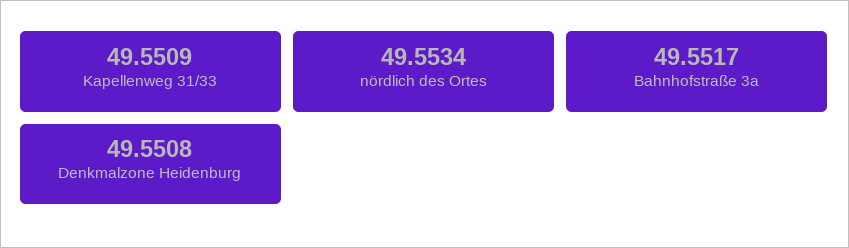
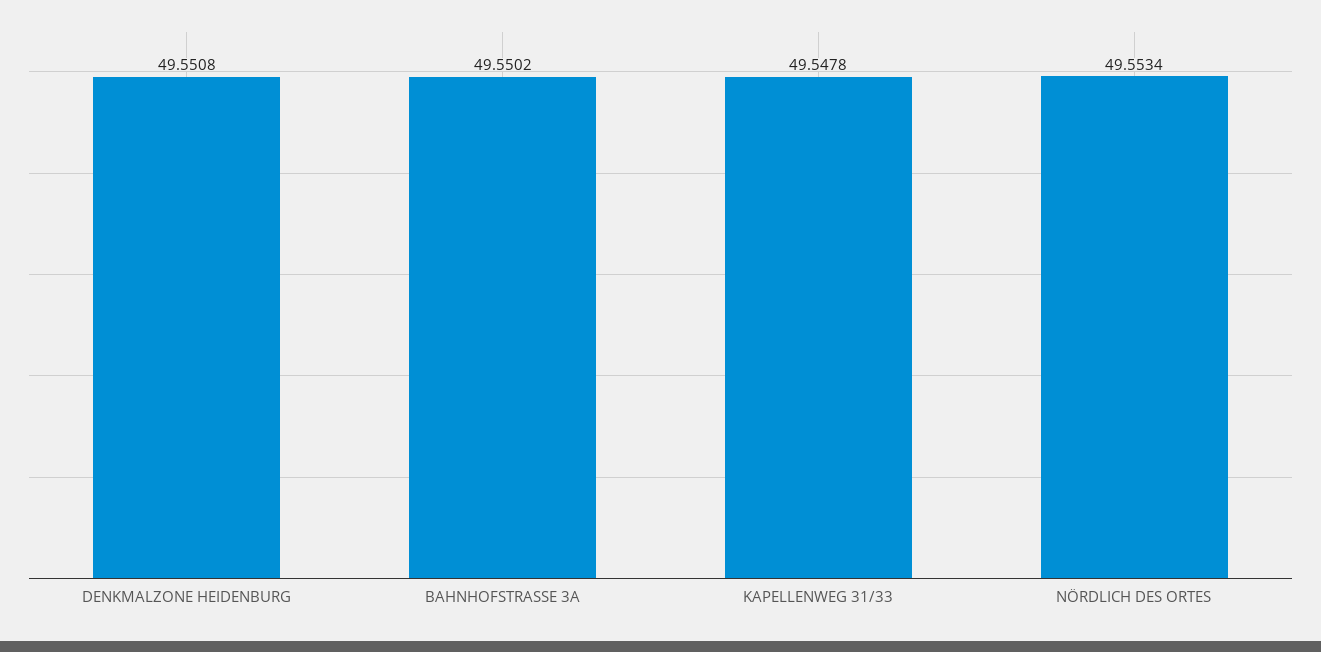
Kapellenweg 31/33: 49.5509 -> 49.5478
Bahnhofstraße 3a: 49.5517 -> 49.5502

